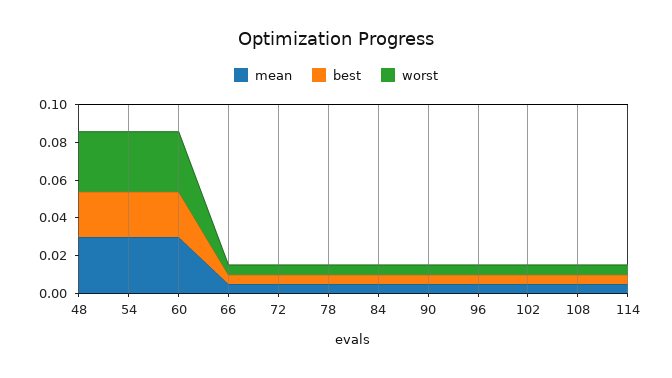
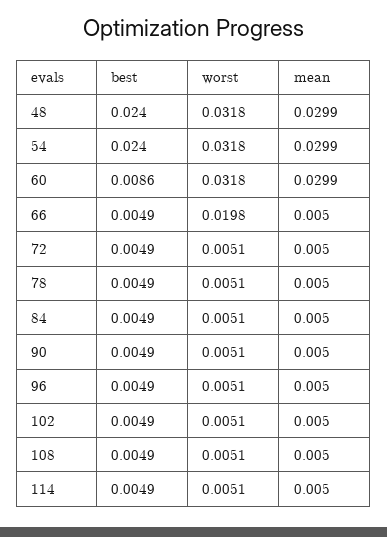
best, 60: 0.025 -> 0.0086
worst, 66: 0.005 -> 0.0198

